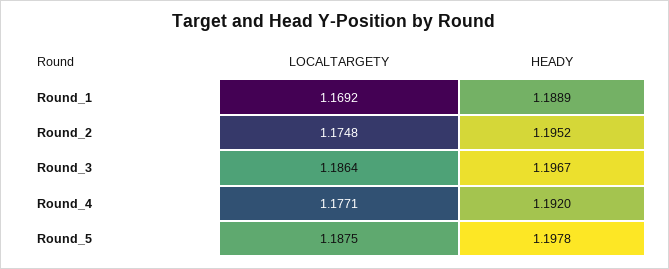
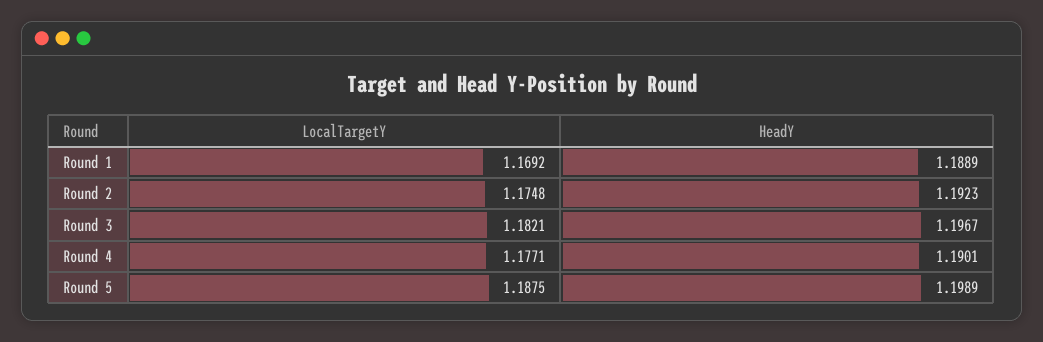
HEADY, Round_2: 1.1952 -> 1.1923
LOCALTARGETY, Round_3: 1.1864 -> 1.1821
HEADY, Round_4: 1.192 -> 1.1901
HEADY, Round_5: 1.1978 -> 1.1989

